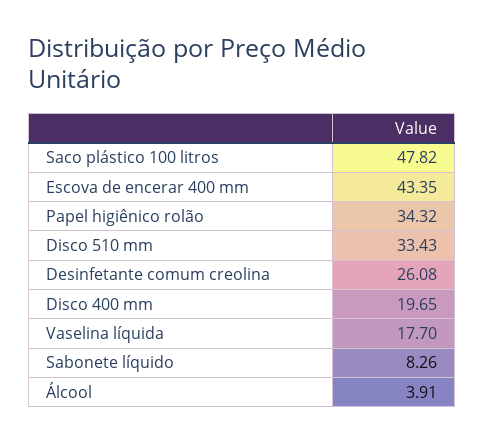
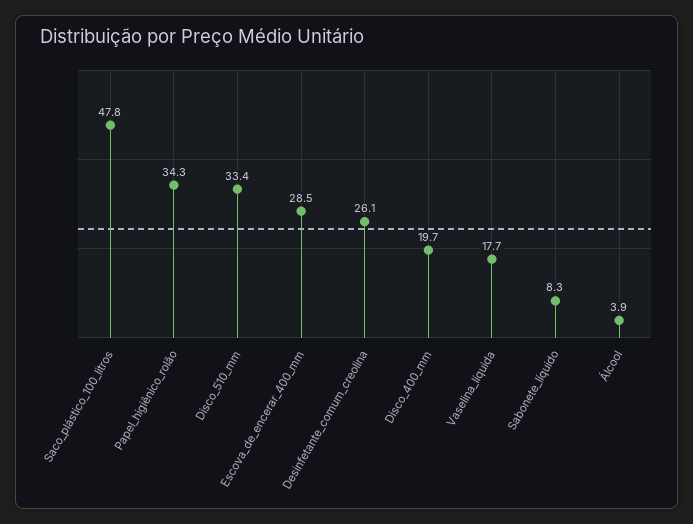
Escova de encerar 400 mm: 43.35 -> 28.5

